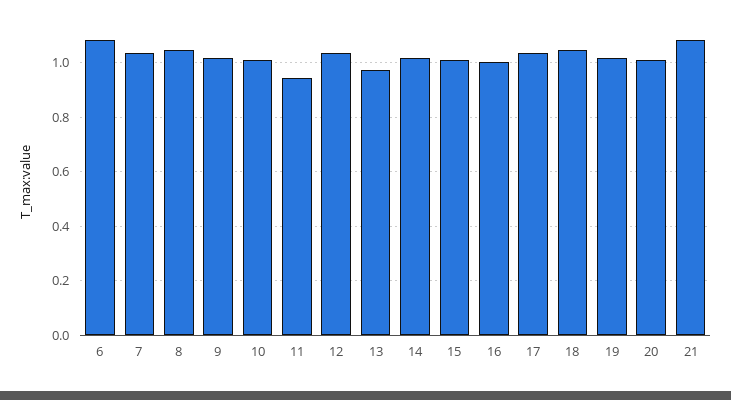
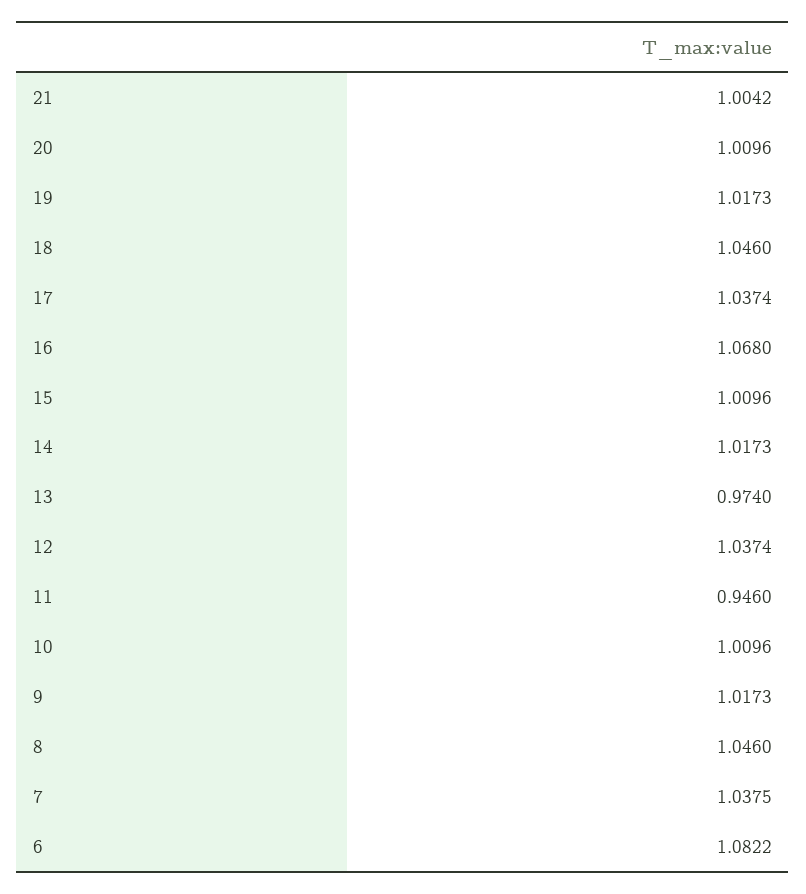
16: 1 -> 1.068
21: 1.075 -> 1.0042

